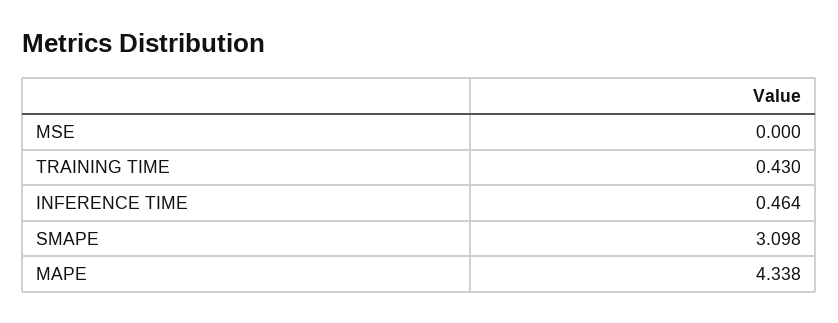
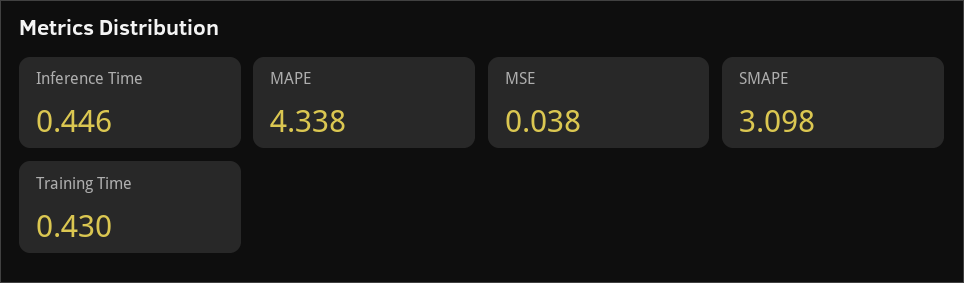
MSE: 0 -> 0.038
INFERENCE TIME: 0.464 -> 0.446

